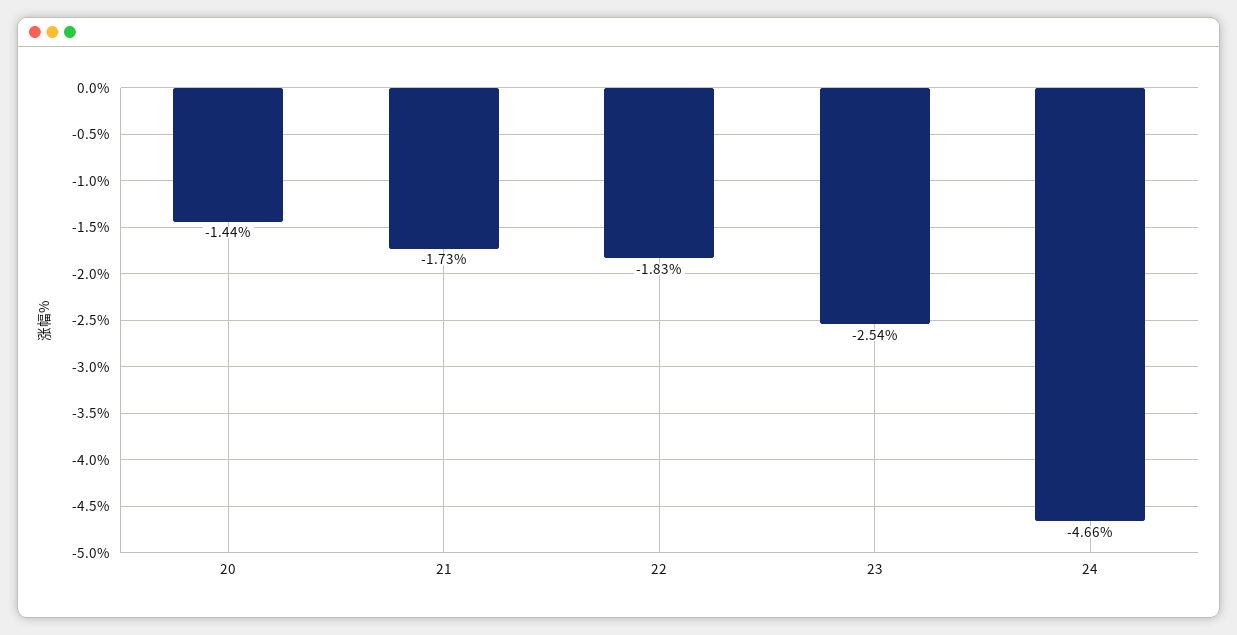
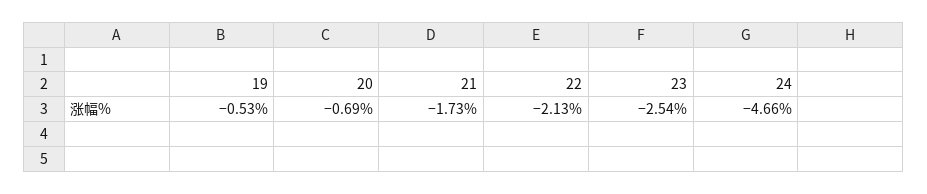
20: -1.44 -> -0.69
22: -1.83 -> -2.13
19: none -> -0.53

